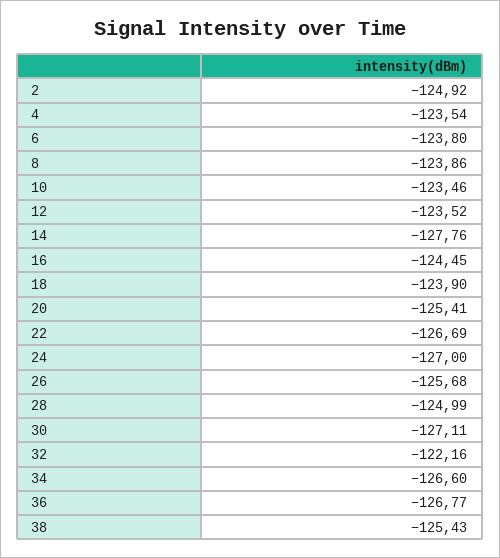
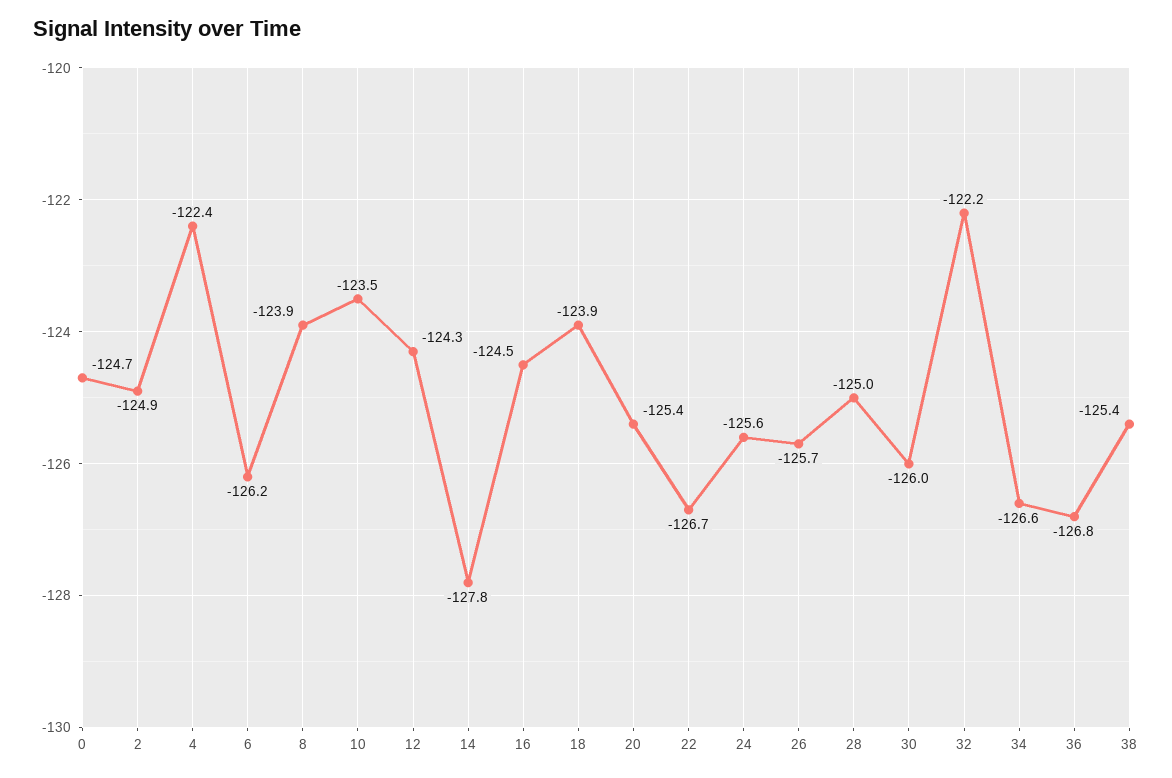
4: -123.54 -> -122.4
6: -123.8 -> -126.2
12: -123.52 -> -124.3
24: -127 -> -125.6
30: -127.11 -> -126
0: none -> -124.7

